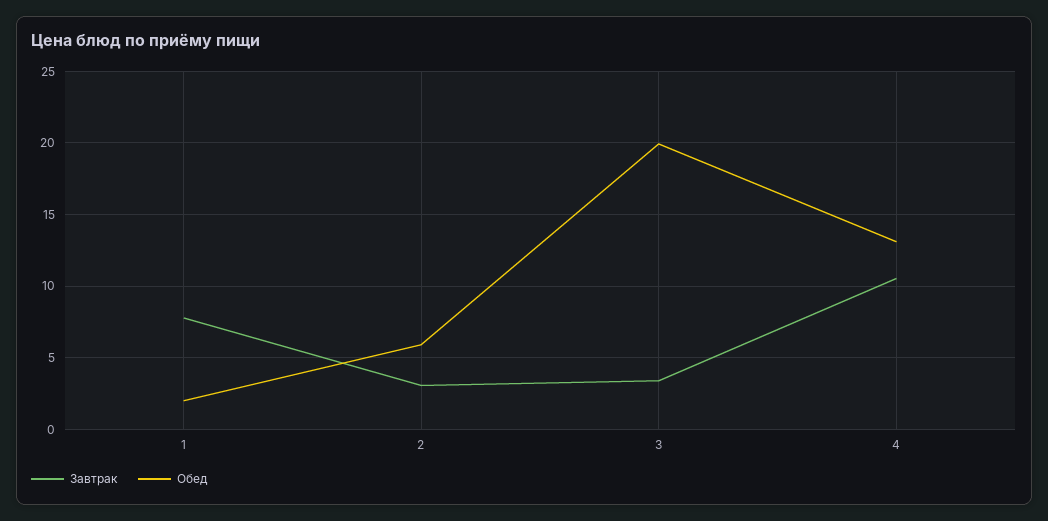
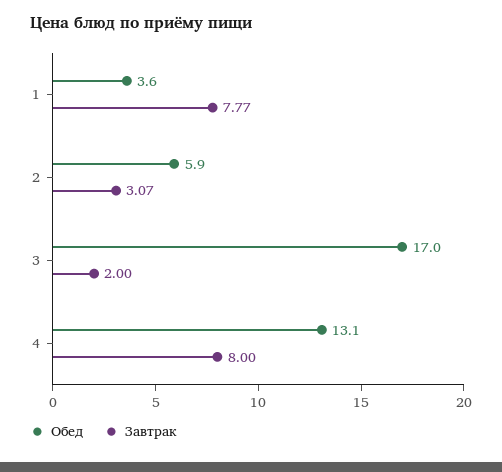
Обед, 1: 2 -> 3.6
Завтрак, 3: 3.5 -> 2
Обед, 3: 20 -> 17
Завтрак, 4: 10.5 -> 8

